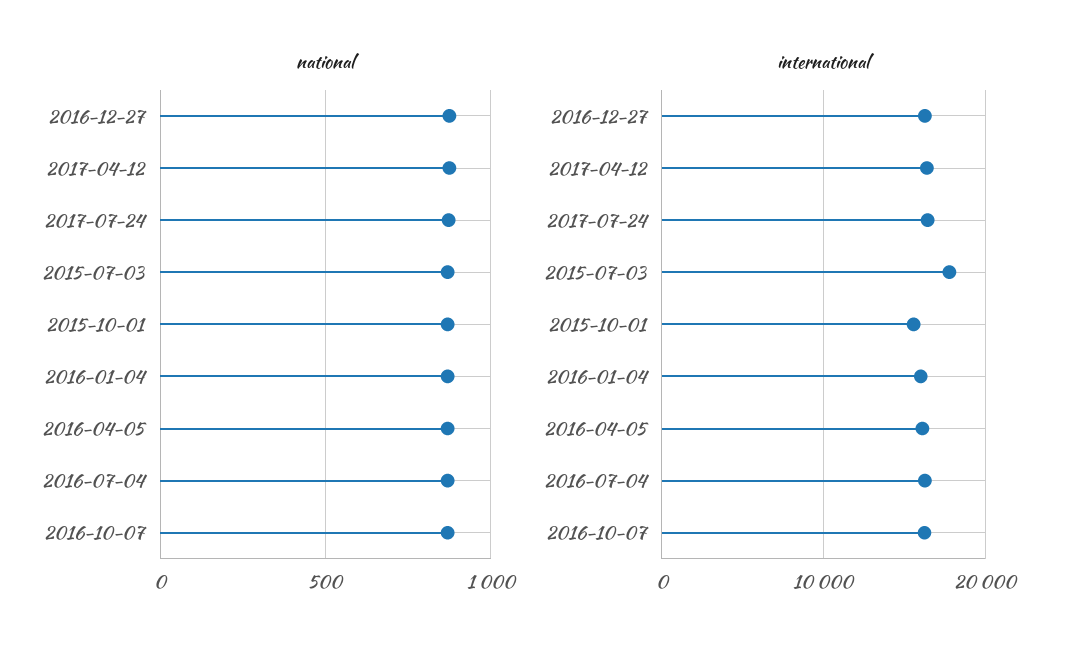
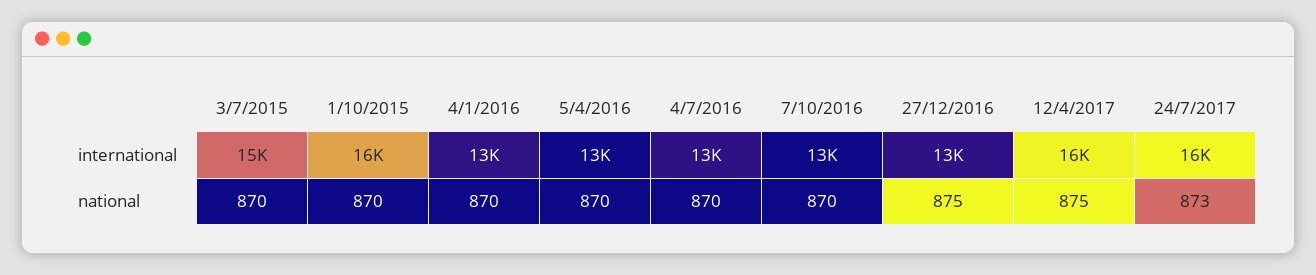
international, 2016-12-27: 16000 -> 13000
international, 2015-07-03: 18000 -> 15000
international, 2016-01-04: 16000 -> 13000
international, 2016-04-05: 16000 -> 13000
international, 2016-07-04: 16000 -> 13000
international, 2016-10-07: 16000 -> 13000

